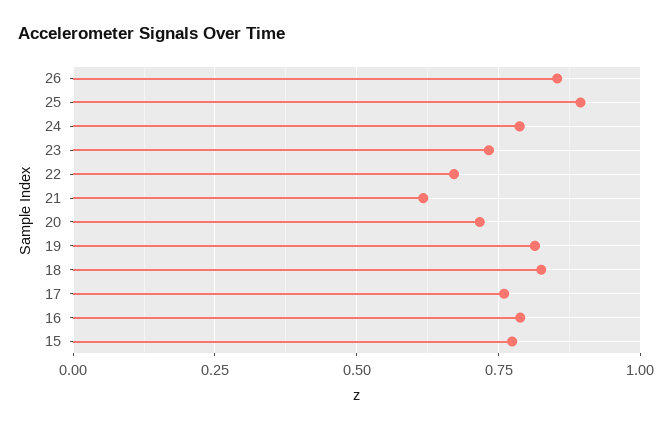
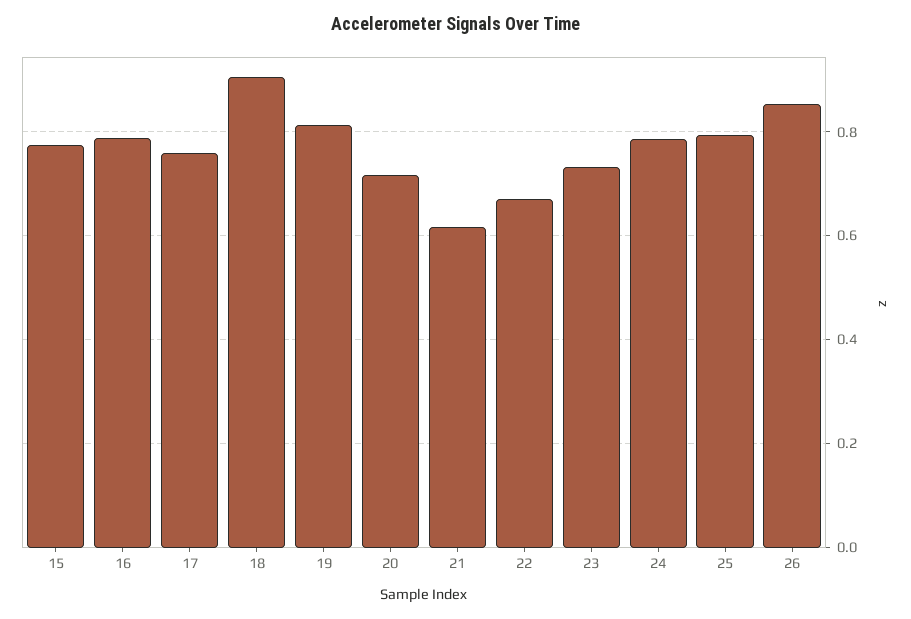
25: 0.9 -> 0.8
18: 0.825 -> 0.9

